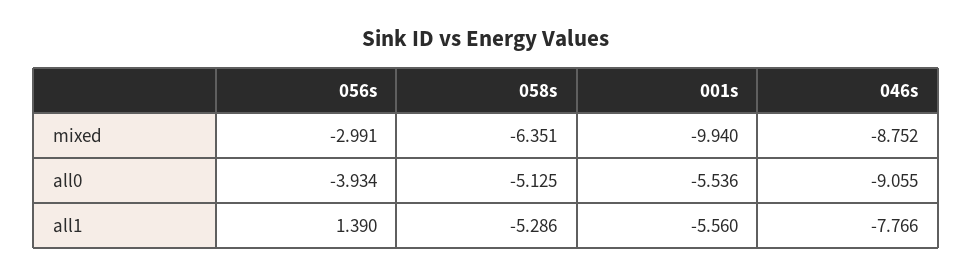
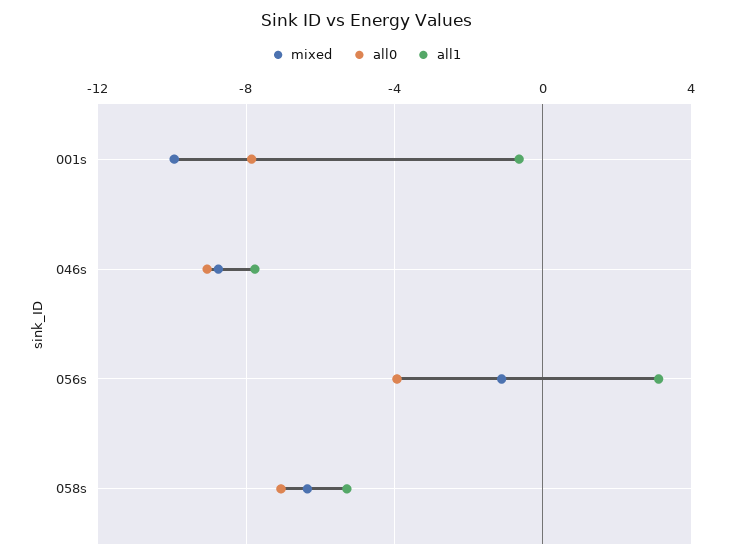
mixed, 056s: -2.991 -> -1
all0, 058s: -5.125 -> -7
all0, 001s: -5.536 -> -8
all1, 056s: 1.39 -> 3
all1, 001s: -5.56 -> -0.5

